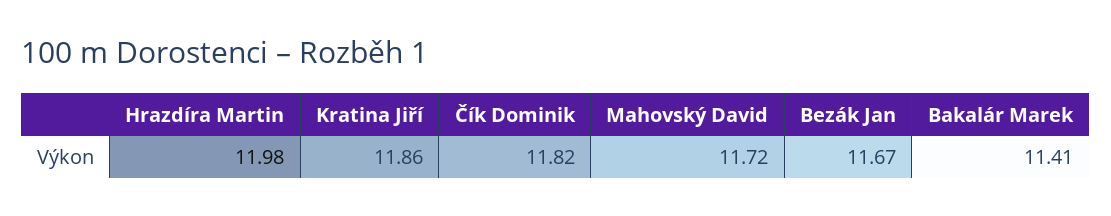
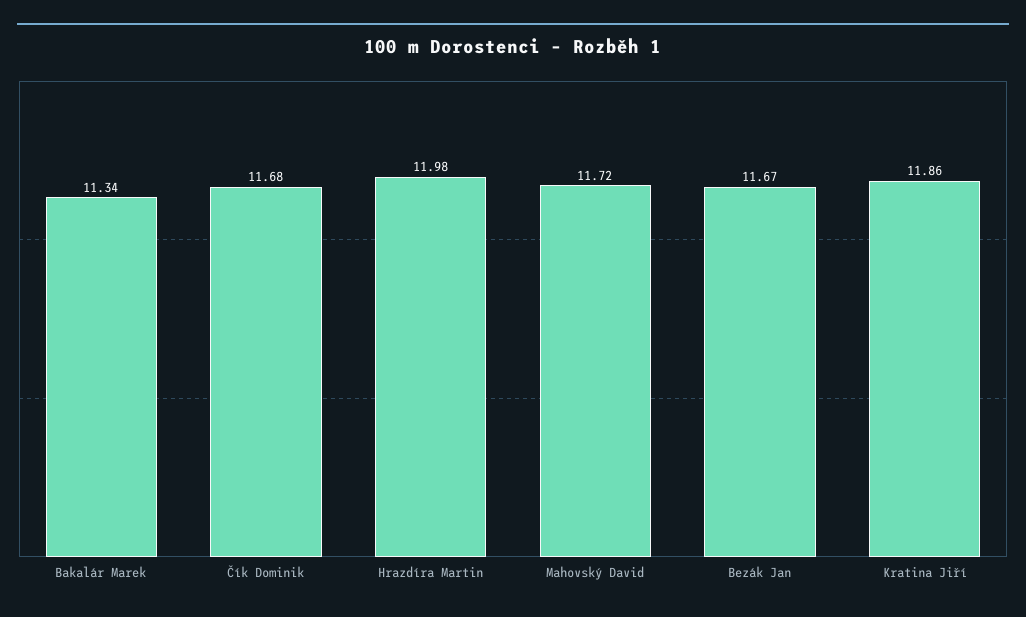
Čík Dominik: 11.82 -> 11.68
Bakalár Marek: 11.41 -> 11.34

